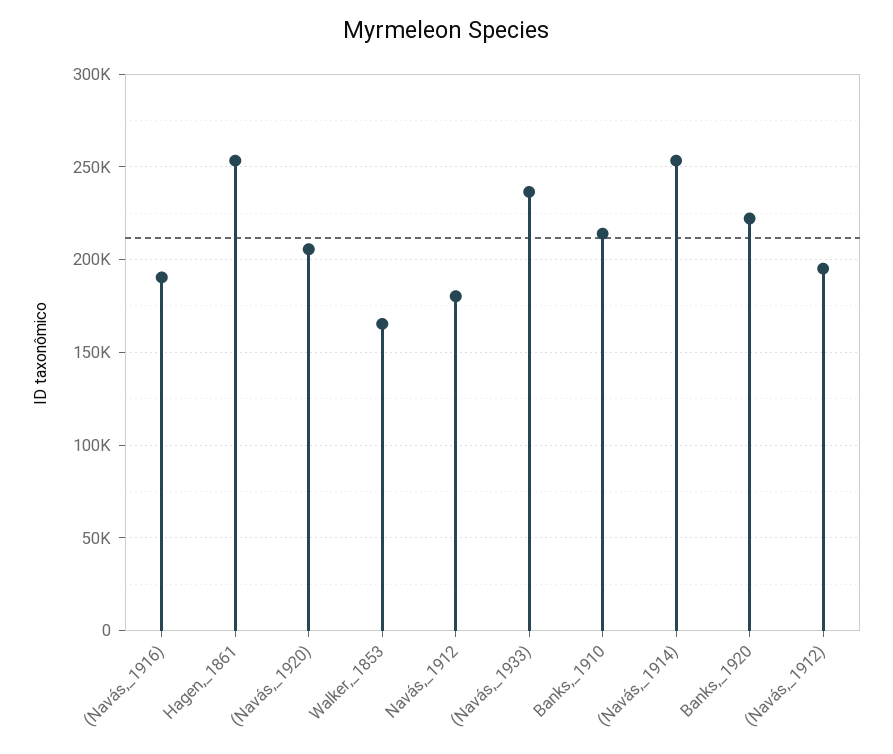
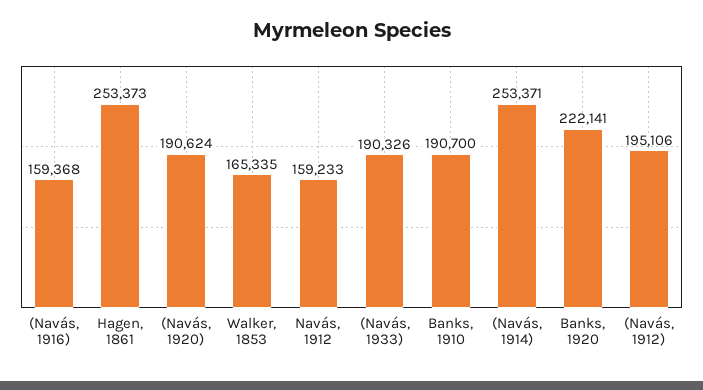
(Navás,_1916): 190000 -> 159368
(Navás,_1920): 205000 -> 190624
Navás,_1912: 180000 -> 159233
(Navás,_1933): 235000 -> 190326
Banks,_1910: 215000 -> 190700

